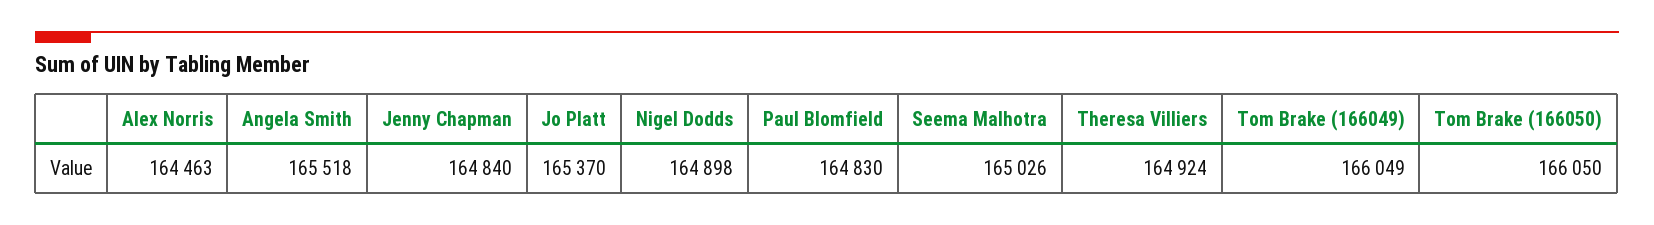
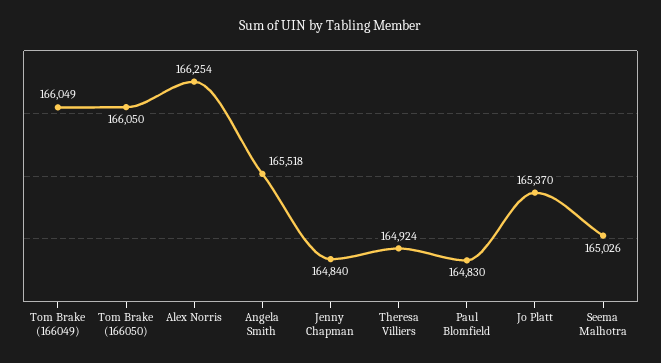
Alex Norris: 164463 -> 166254
Nigel Dodds: 164898 -> none

